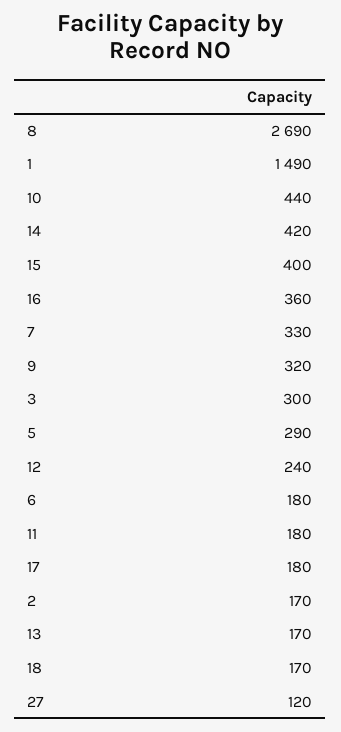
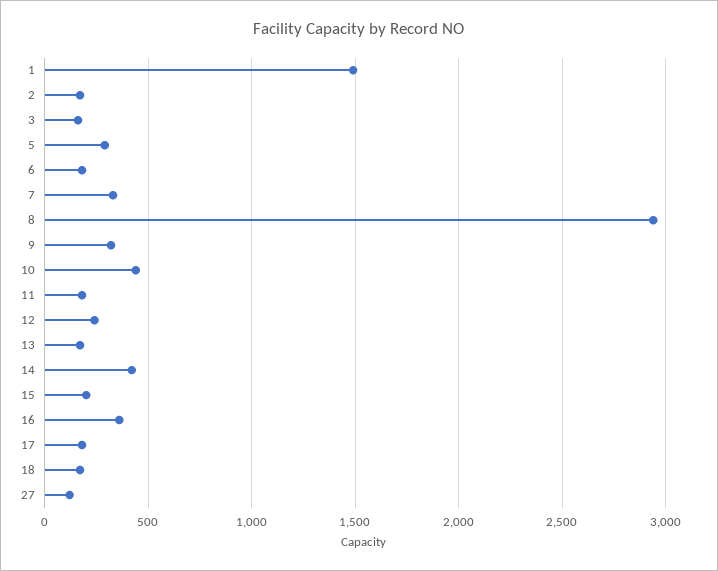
8: 2690 -> 2950
15: 400 -> 200
3: 300 -> 150

